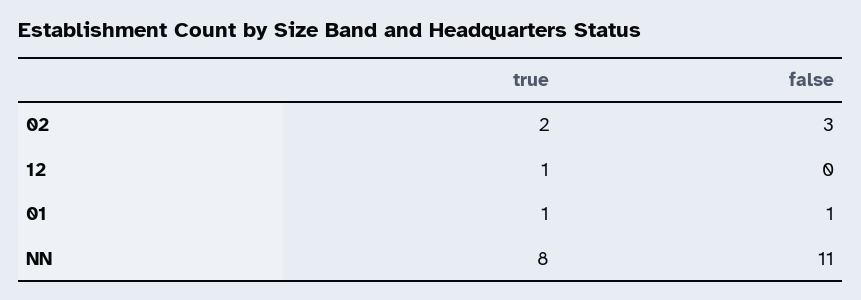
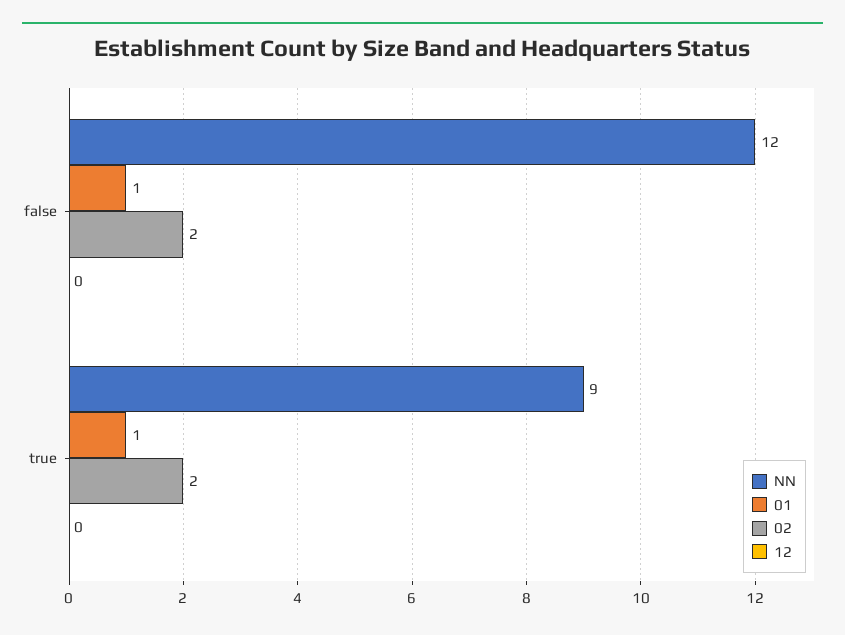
02, false: 3 -> 2
12, true: 1 -> 0
NN, true: 8 -> 9
NN, false: 11 -> 12

